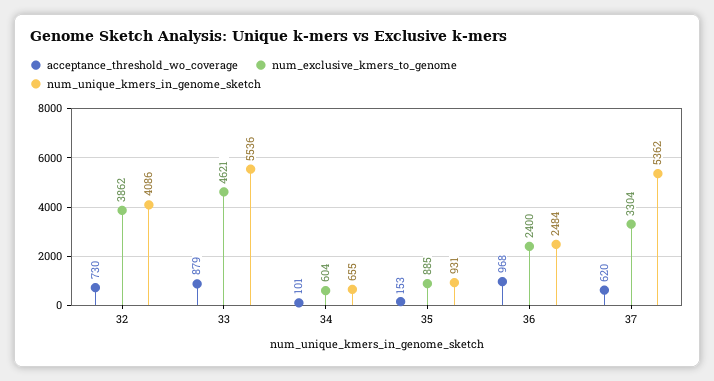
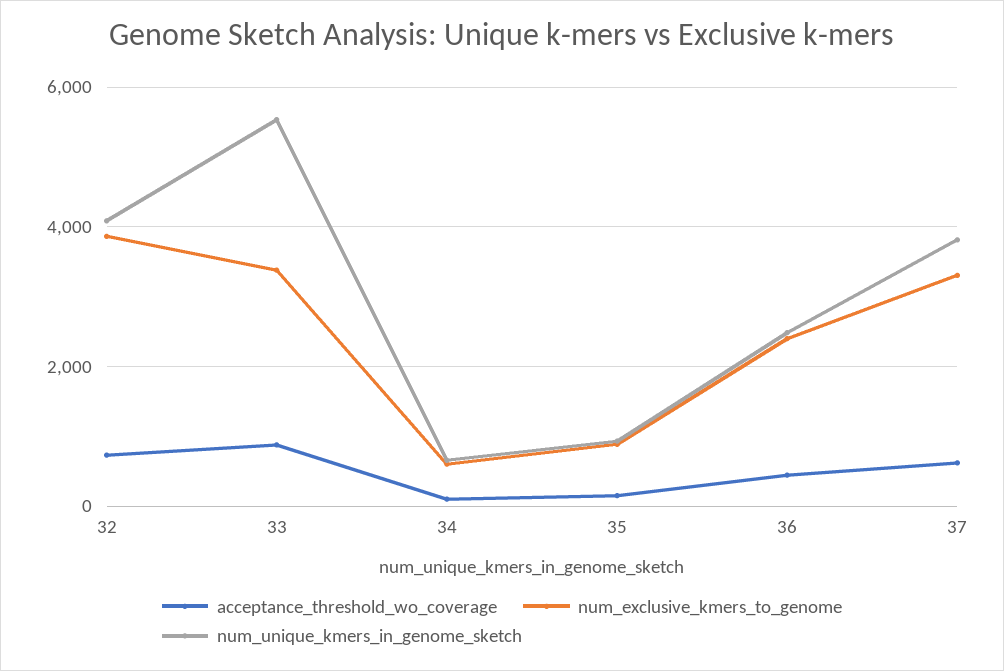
num_exclusive_kmers_to_genome, 33: 4621 -> 3400
acceptance_threshold_wo_coverage, 36: 968 -> 400
num_unique_kmers_in_genome_sketch, 37: 5362 -> 3800

